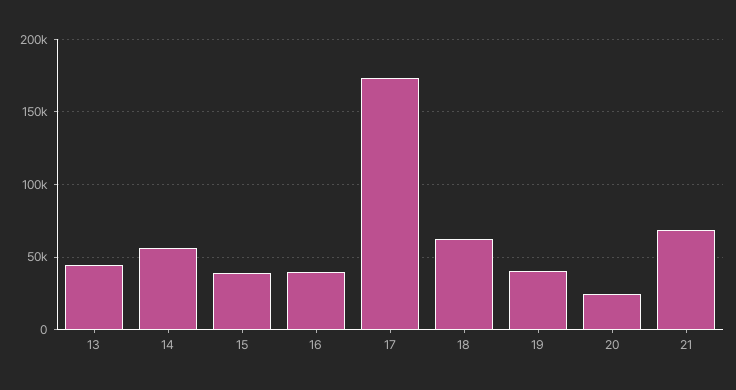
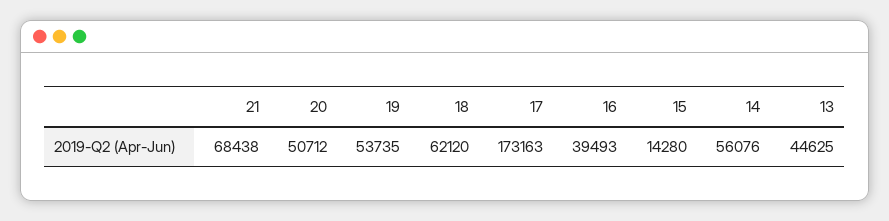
15: 40000 -> 14280
19: 40000 -> 53735
20: 25000 -> 50712

